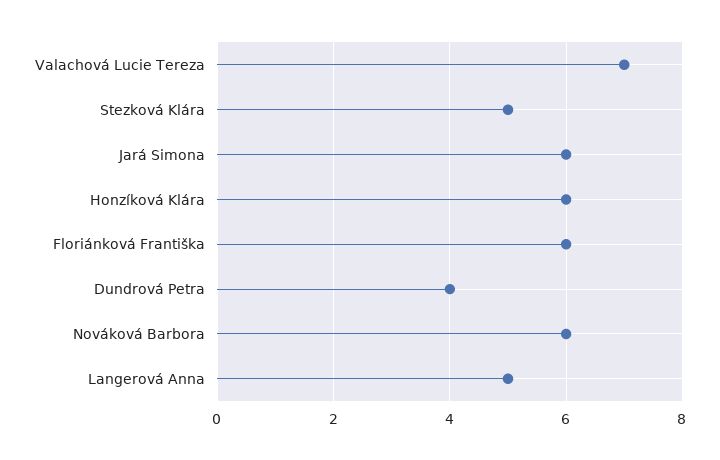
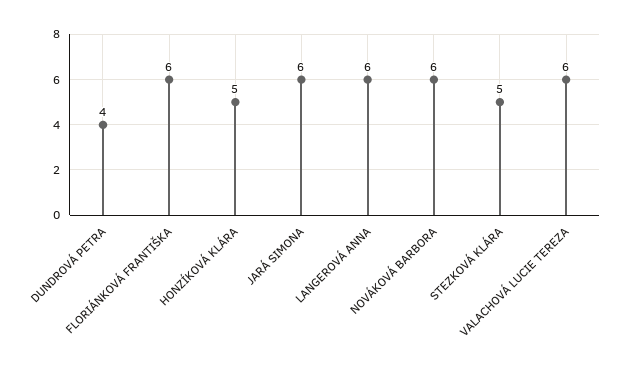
Valachová Lucie Tereza: 7 -> 6
Honzíková Klára: 6 -> 5
Langerová Anna: 5 -> 6

